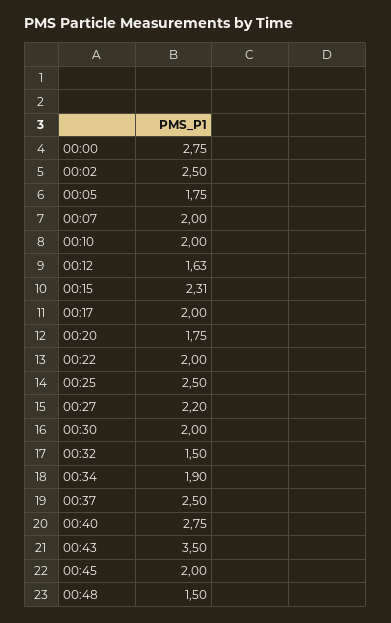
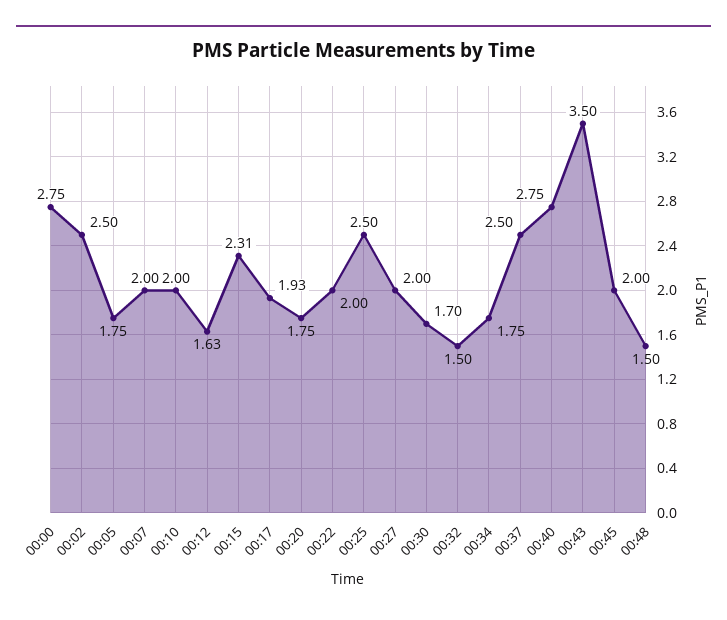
00:17: 2 -> 1.93
00:27: 2.2 -> 2
00:30: 2 -> 1.7
00:34: 1.9 -> 1.75

